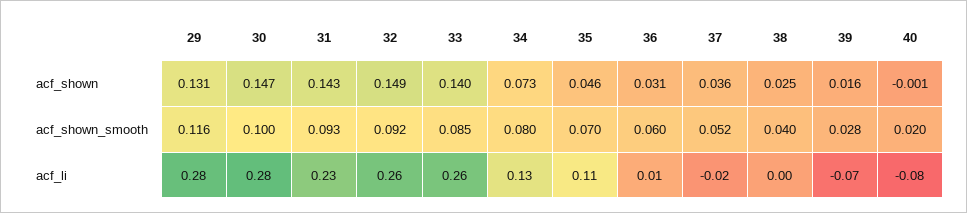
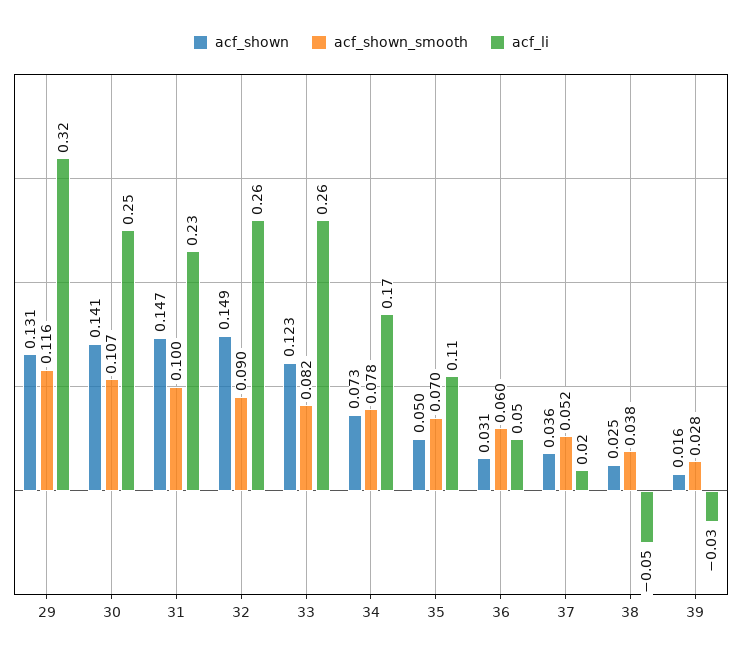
acf_shown, 30: 0.147 -> 0.141
acf_shown, 31: 0.143 -> 0.147
acf_shown, 33: 0.14 -> 0.123
acf_shown, 35: 0.046 -> 0.05
acf_shown, 40: -0.001 -> none
acf_shown_smooth, 30: 0.1 -> 0.107
acf_shown_smooth, 31: 0.093 -> 0.1
acf_shown_smooth, 32: 0.092 -> 0.09
acf_shown_smooth, 33: 0.085 -> 0.082
acf_shown_smooth, 34: 0.08 -> 0.078
acf_shown_smooth, 38: 0.04 -> 0.038
acf_shown_smooth, 40: 0.02 -> none
acf_li, 29: 0.28 -> 0.32
acf_li, 30: 0.28 -> 0.25
acf_li, 34: 0.13 -> 0.17
acf_li, 36: 0.01 -> 0.05
acf_li, 37: -0.02 -> 0.02
acf_li, 38: 0 -> -0.05
acf_li, 39: -0.07 -> -0.03
acf_li, 40: -0.08 -> none

